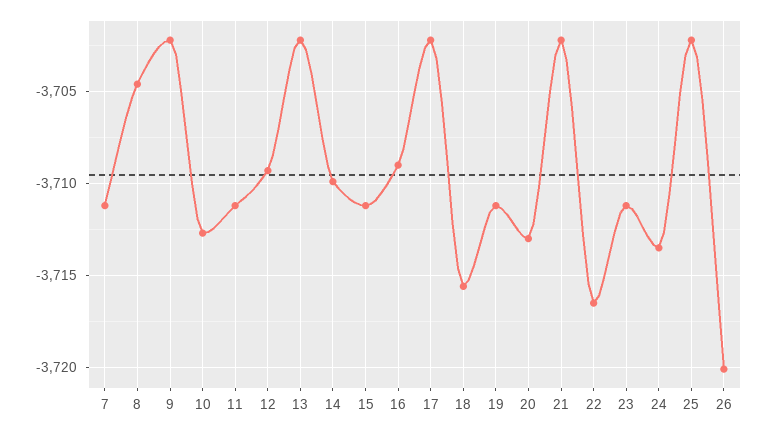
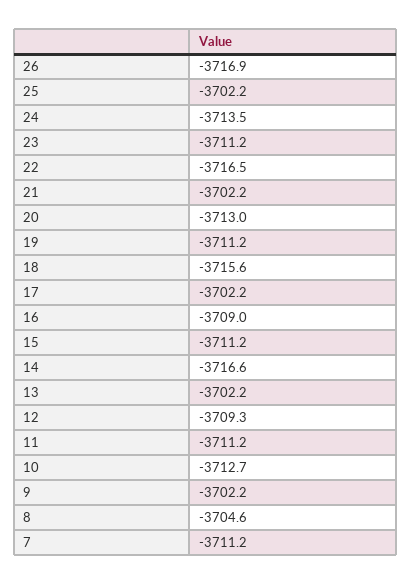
14: -3710 -> -3716.6
26: -3720 -> -3716.9

